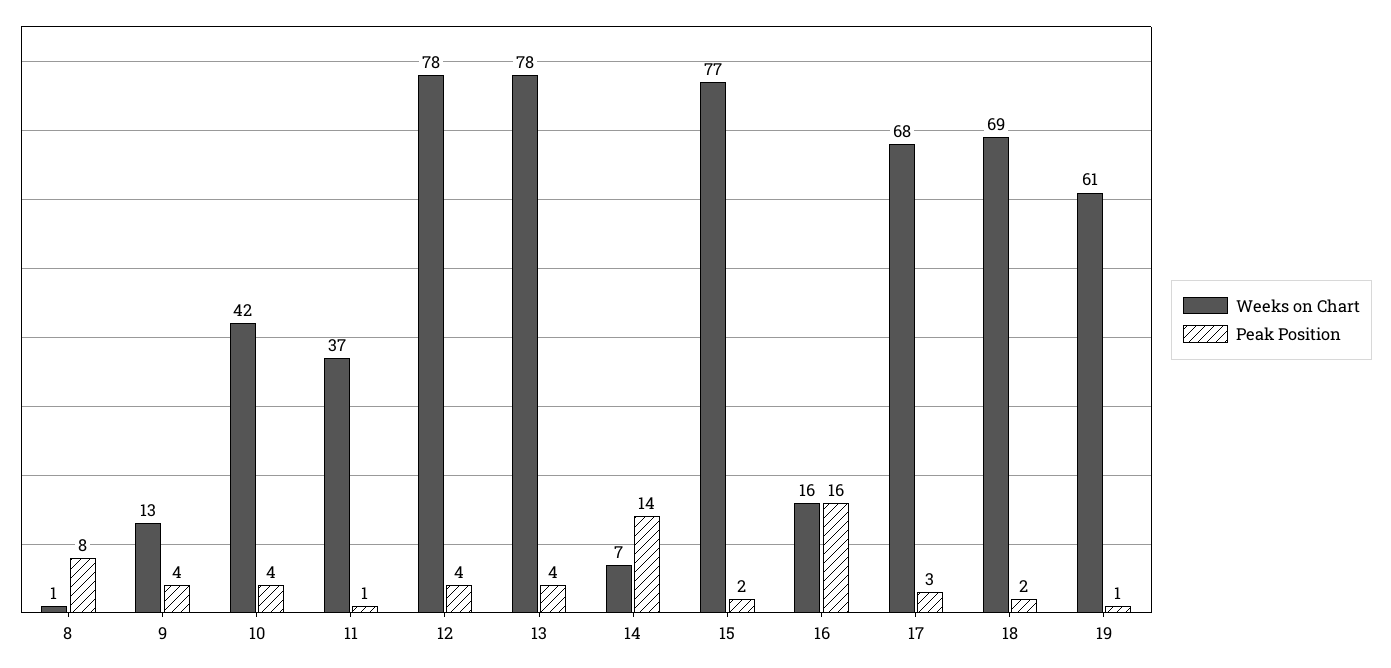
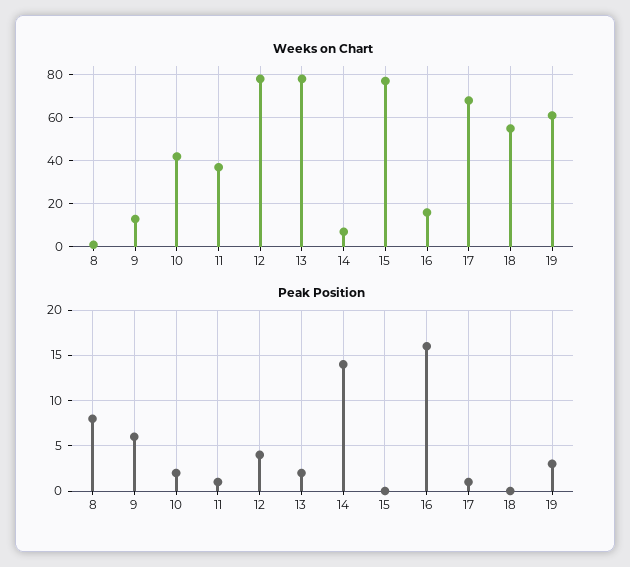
Peak Position, 9: 4 -> 6
Peak Position, 10: 4 -> 2
Peak Position, 13: 4 -> 2
Peak Position, 15: 2 -> 0
Peak Position, 17: 3 -> 1
Weeks on Chart, 18: 69 -> 55
Peak Position, 18: 2 -> 0
Peak Position, 19: 1 -> 3

